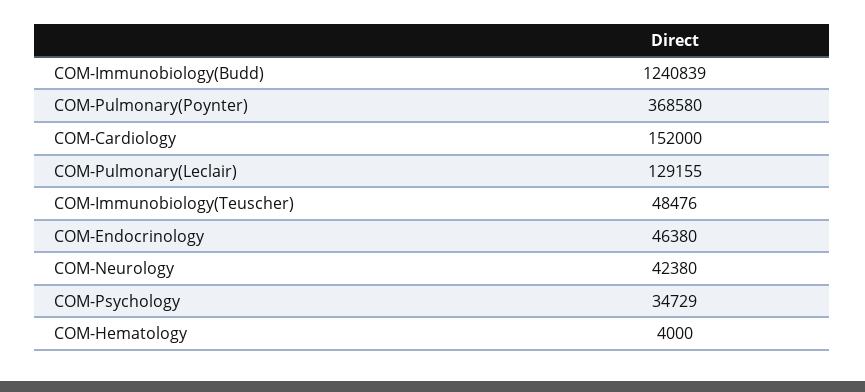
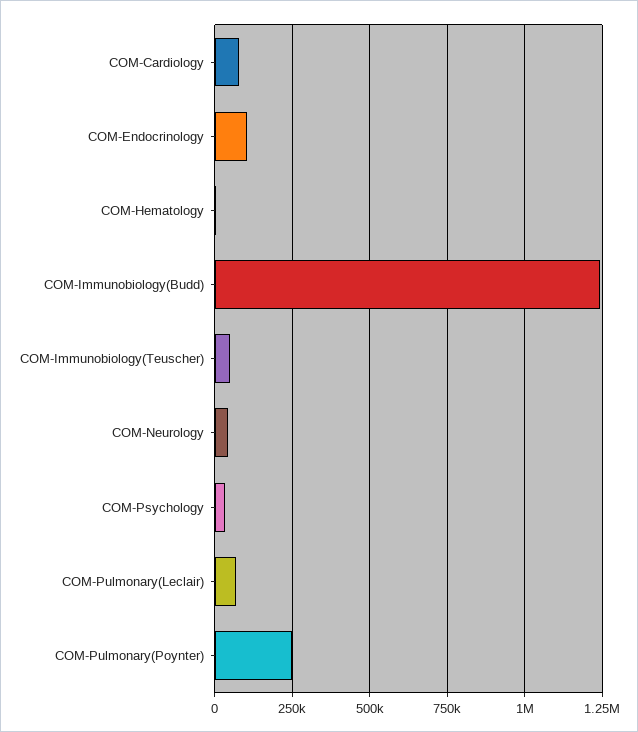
COM-Pulmonary(Poynter): 368580 -> 250000
COM-Cardiology: 152000 -> 75000
COM-Pulmonary(Leclair): 129155 -> 75000
COM-Endocrinology: 46380 -> 100000

